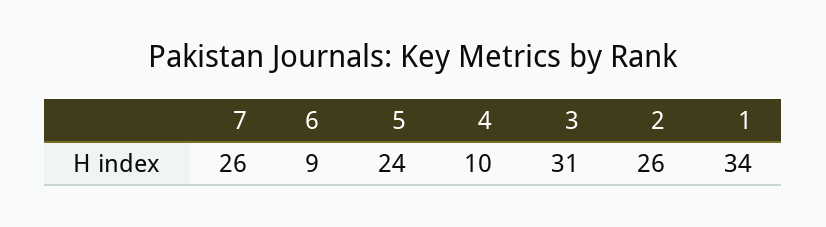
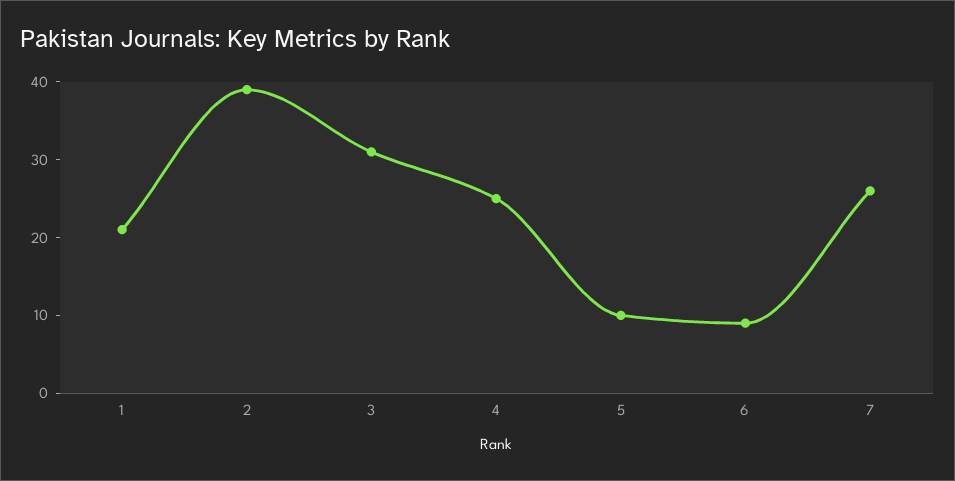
5: 24 -> 10
4: 10 -> 25
2: 26 -> 40
1: 34 -> 20

